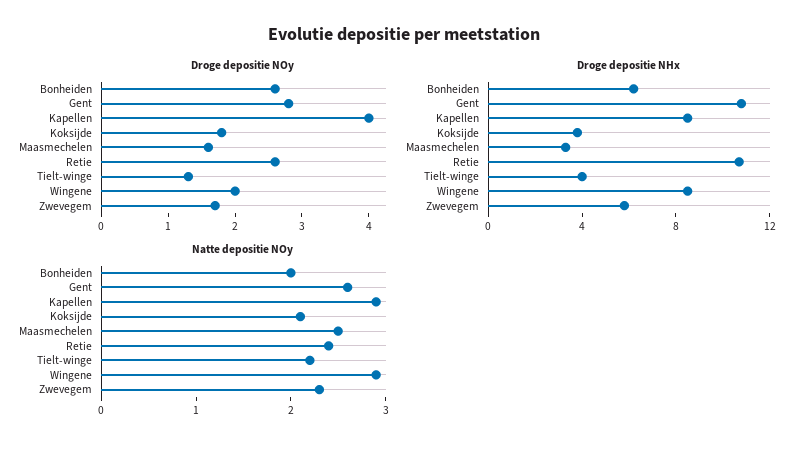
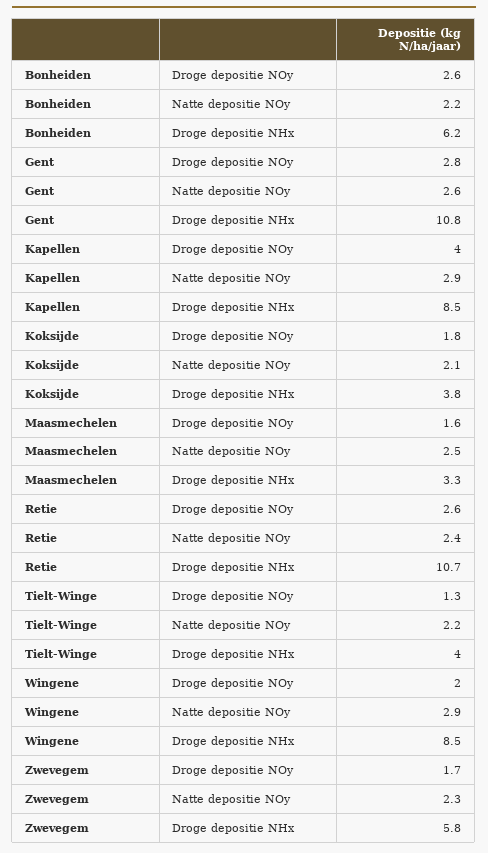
Natte depositie NOy, Bonheiden: 2 -> 2.2

